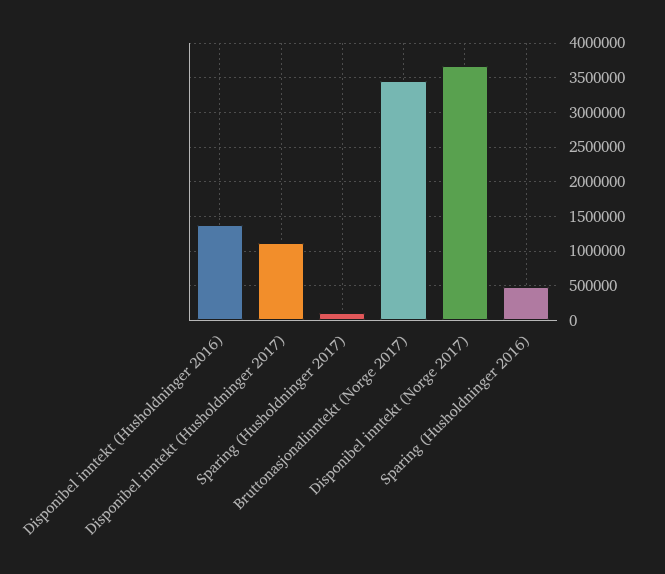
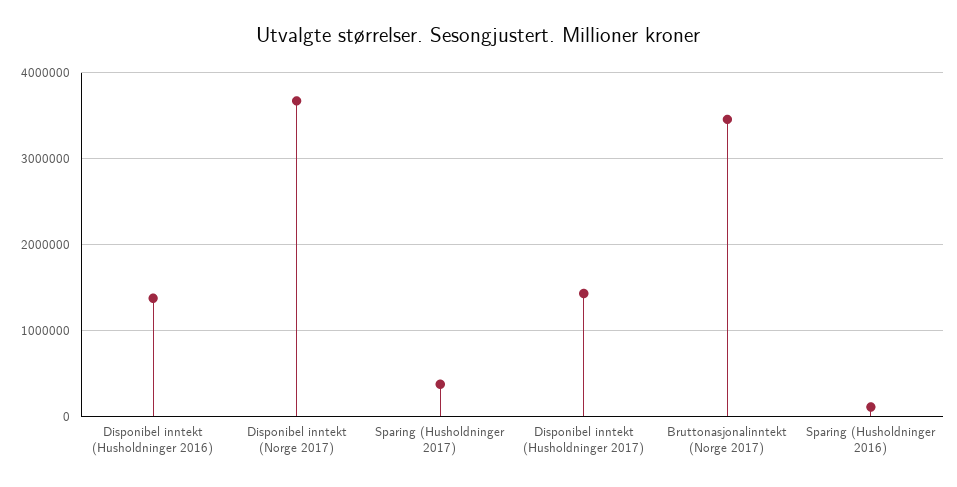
Disponibel inntekt (Husholdninger 2017): 1100000 -> 1400000
Sparing (Husholdninger 2017): 100000 -> 400000
Sparing (Husholdninger 2016): 500000 -> 100000

